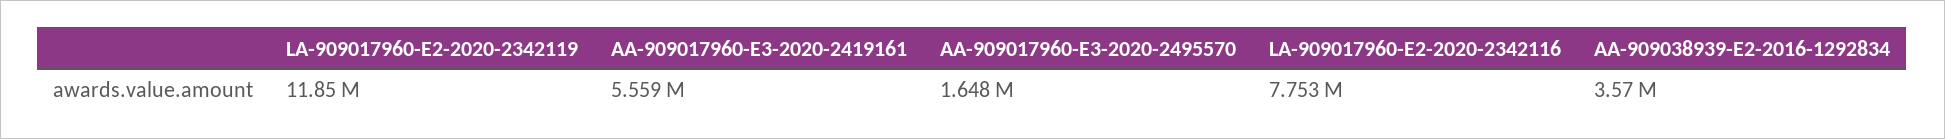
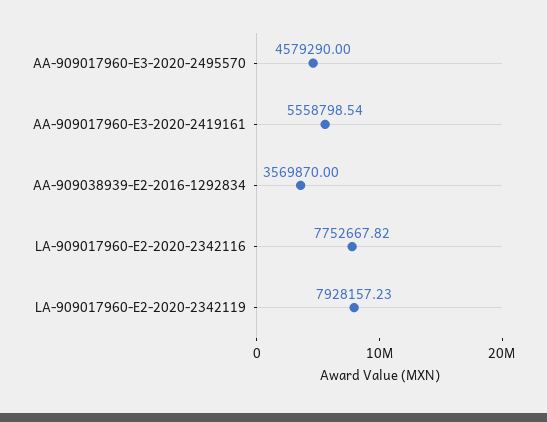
LA-909017960-E2-2020-2342119: 11850000 -> 7928157.23
AA-909017960-E3-2020-2495570: 1648000 -> 4579290

